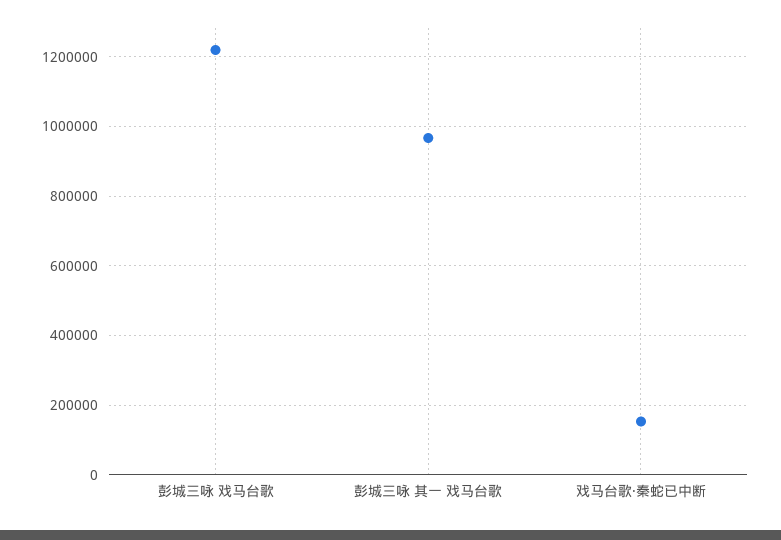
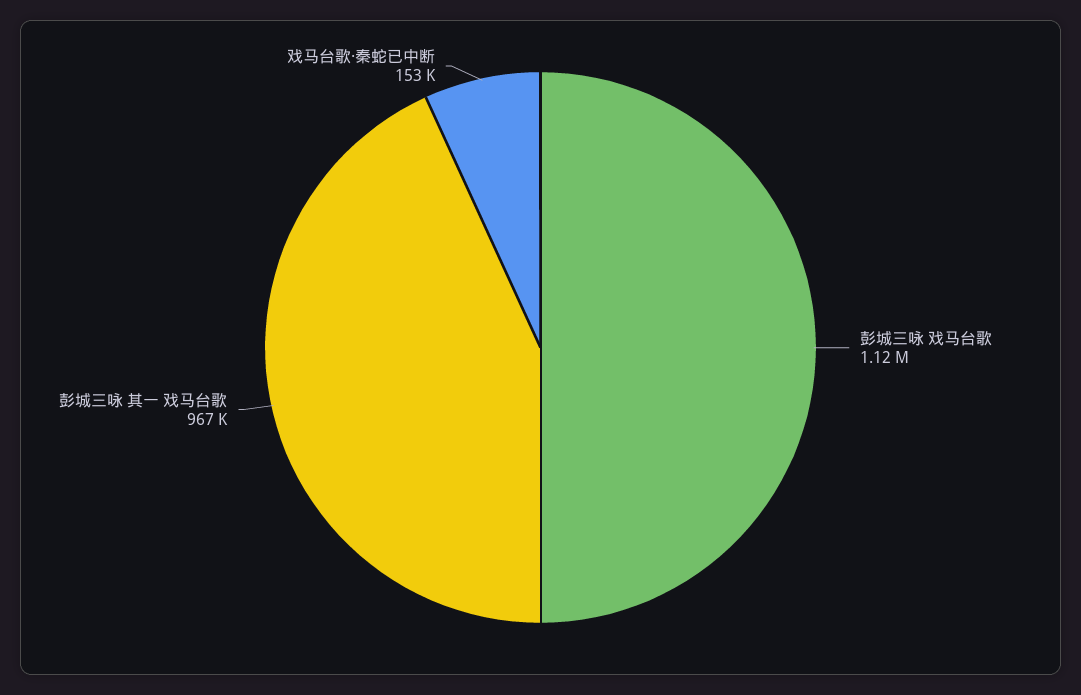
彭城三咏 戏马台歌: 1220000 -> 1120000

